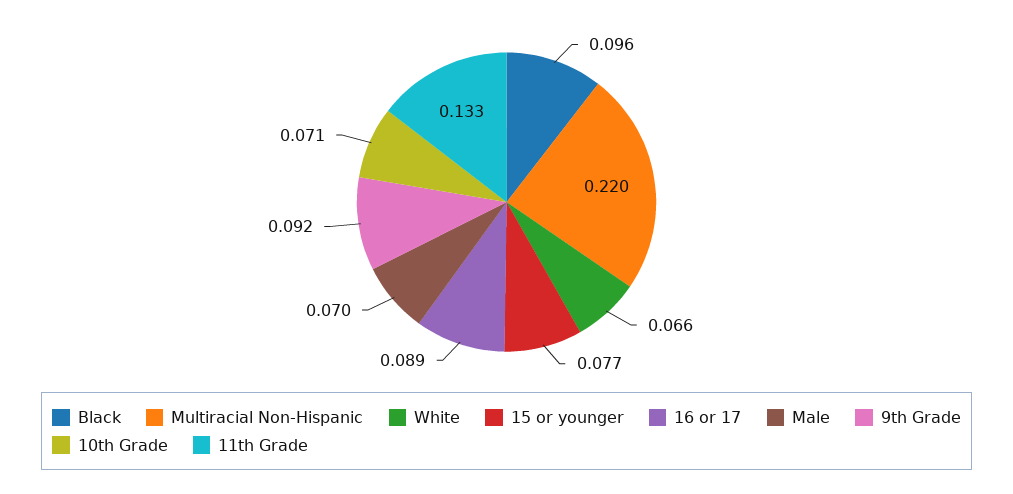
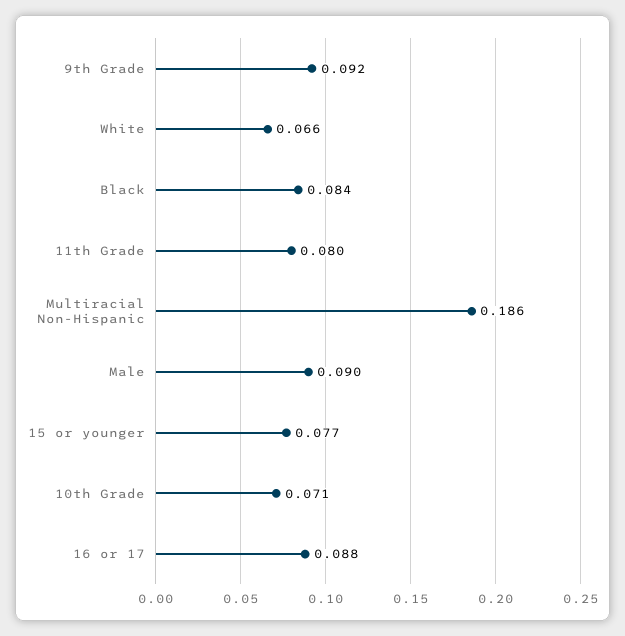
Black: 0.096 -> 0.084
Multiracial Non-Hispanic: 0.22 -> 0.186
16 or 17: 0.089 -> 0.088
Male: 0.07 -> 0.09
11th Grade: 0.133 -> 0.08

